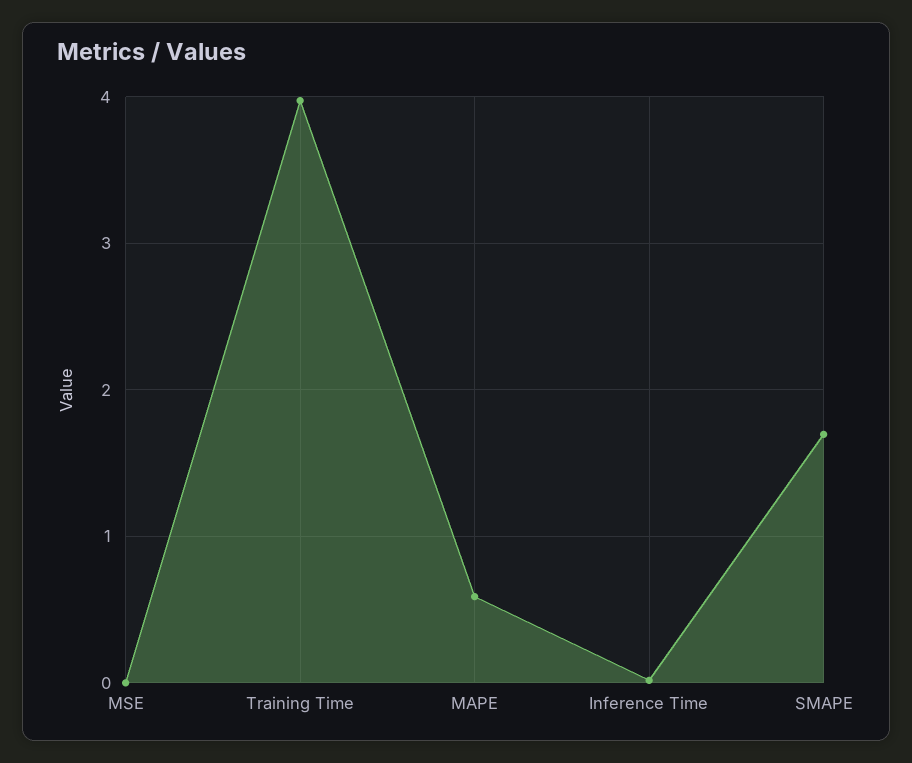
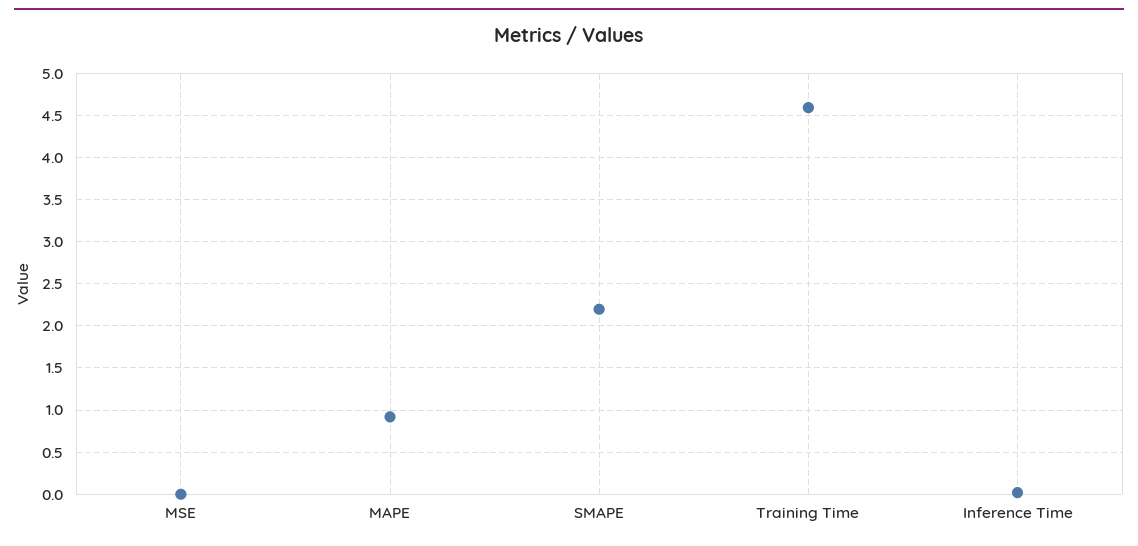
Training Time: 4 -> 4.6
MAPE: 0.6 -> 0.9
SMAPE: 1.7 -> 2.2

